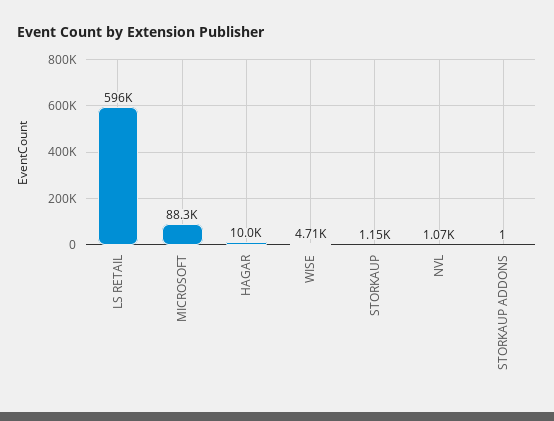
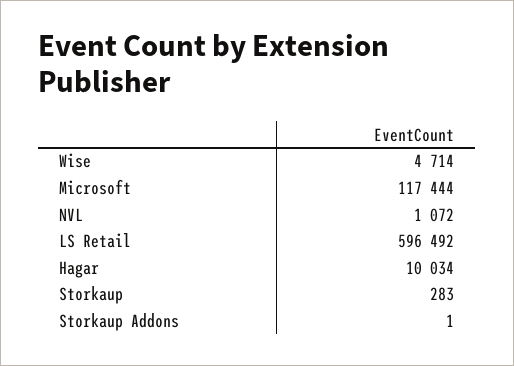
MICROSOFT: 88300 -> 117444
STORKAUP: 1150 -> 283

